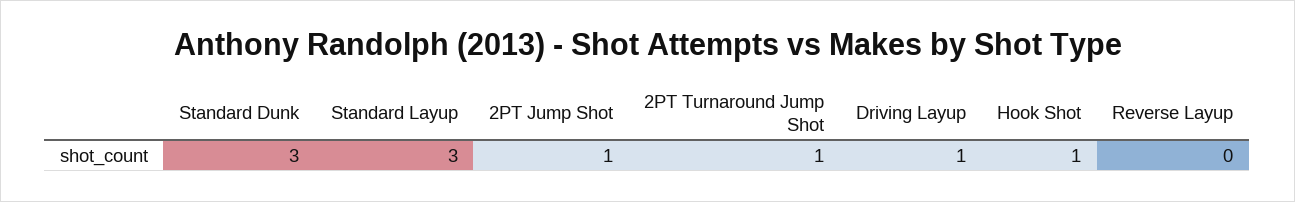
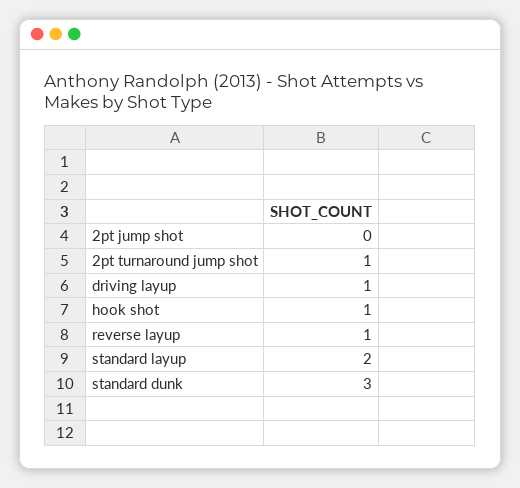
Standard Layup: 3 -> 2
2PT Jump Shot: 1 -> 0
Reverse Layup: 0 -> 1

